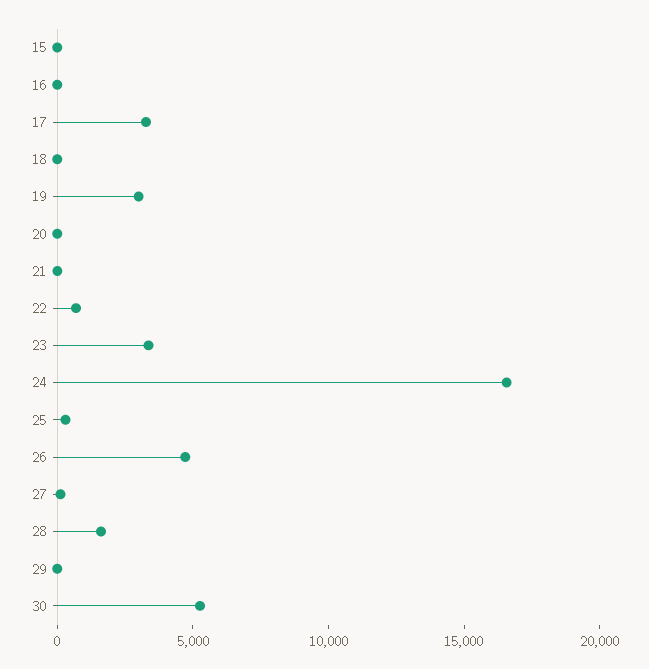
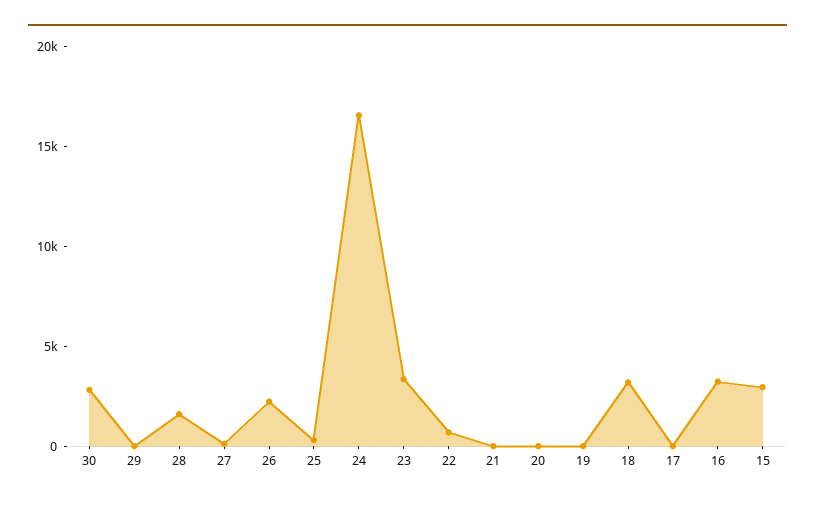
15: 0 -> 3000
16: 0 -> 3000
17: 3000 -> 0
18: 0 -> 3000
19: 3000 -> 0
26: 5000 -> 2000
30: 5000 -> 3000

